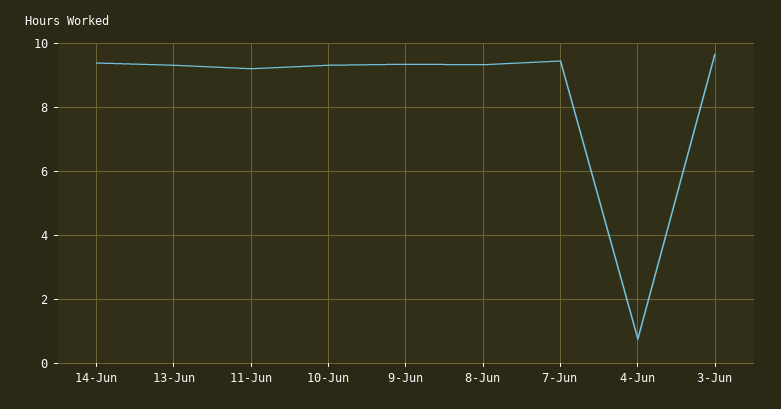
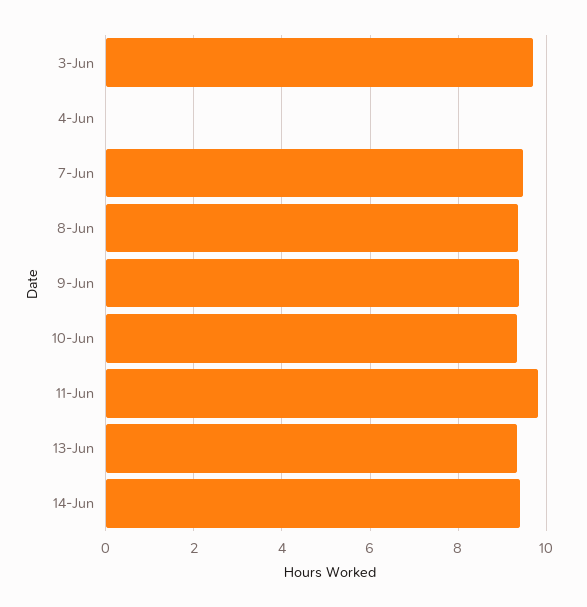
11-Jun: 9.2 -> 9.8
4-Jun: 0.8 -> 0

